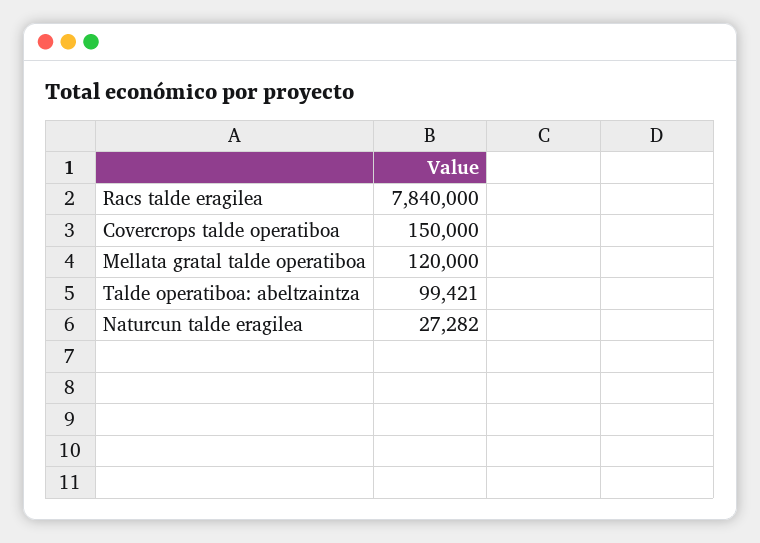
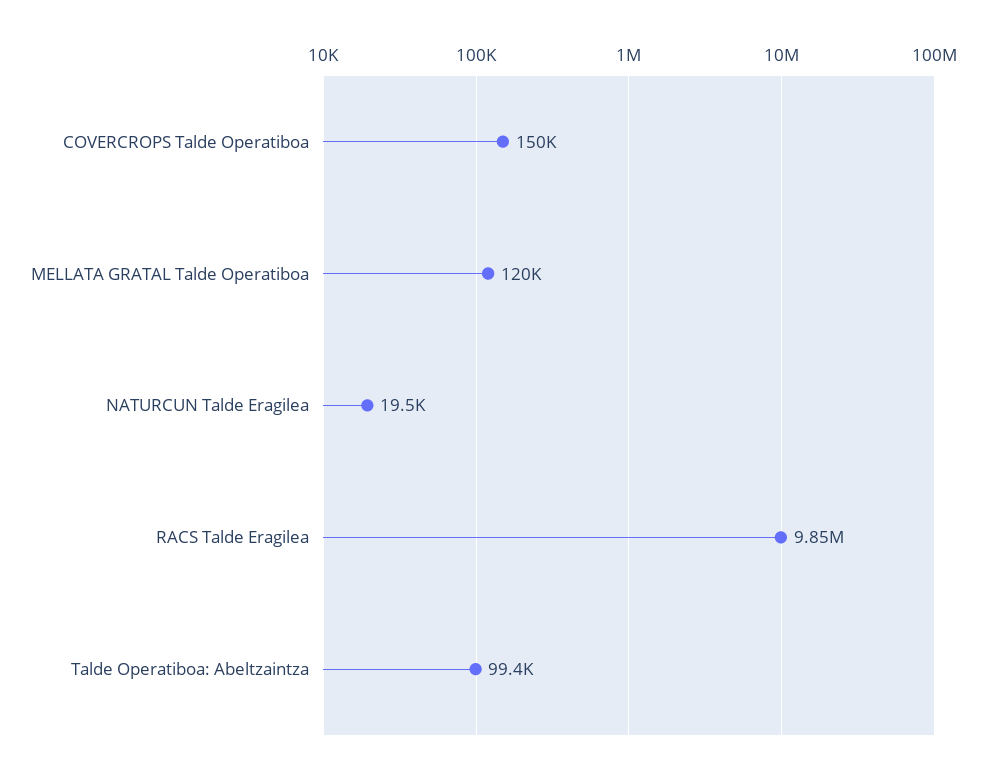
Racs talde eragilea: 7840000 -> 9850000
Naturcun talde eragilea: 27282 -> 19500

